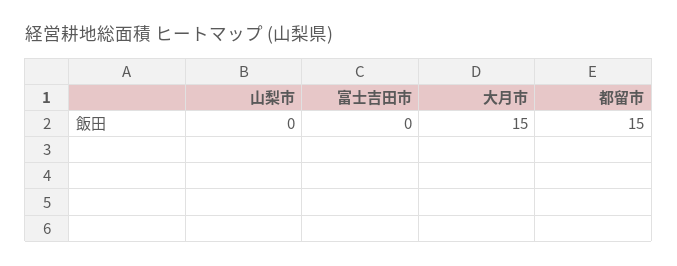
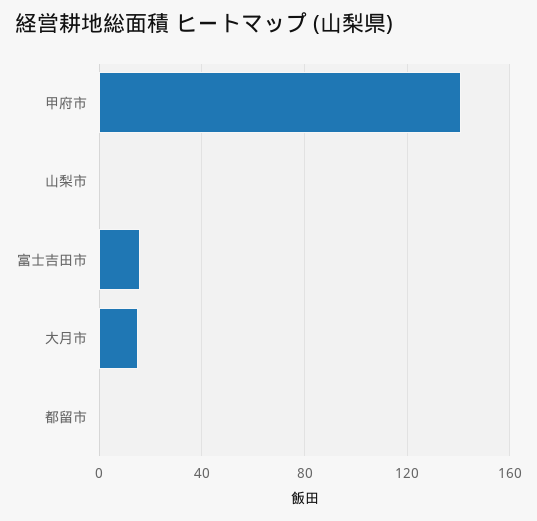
富士吉田市: 0 -> 15
都留市: 15 -> 0
甲府市: none -> 140

